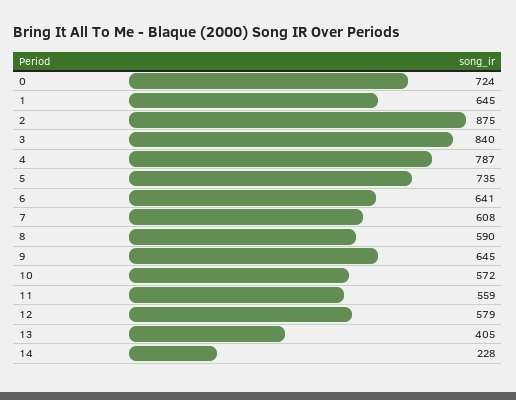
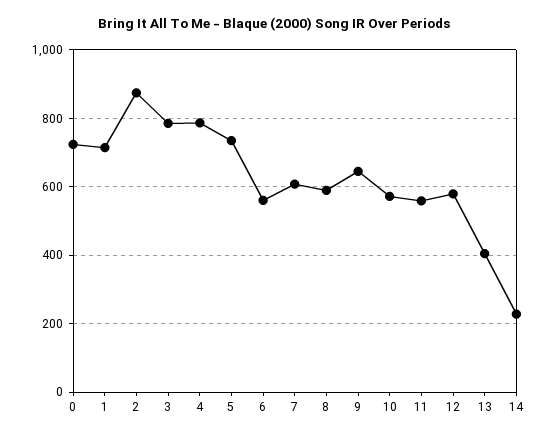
1: 645 -> 720
3: 840 -> 780
6: 641 -> 560

